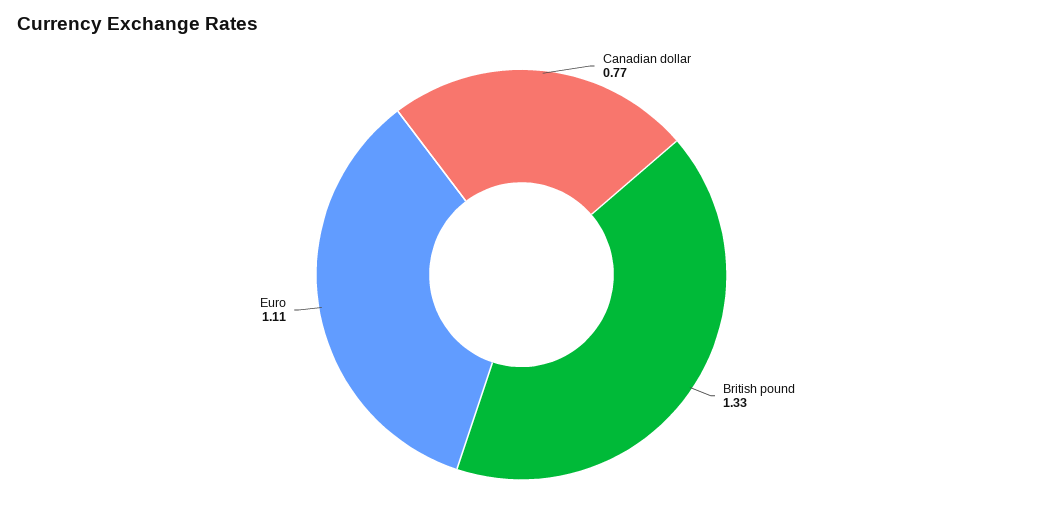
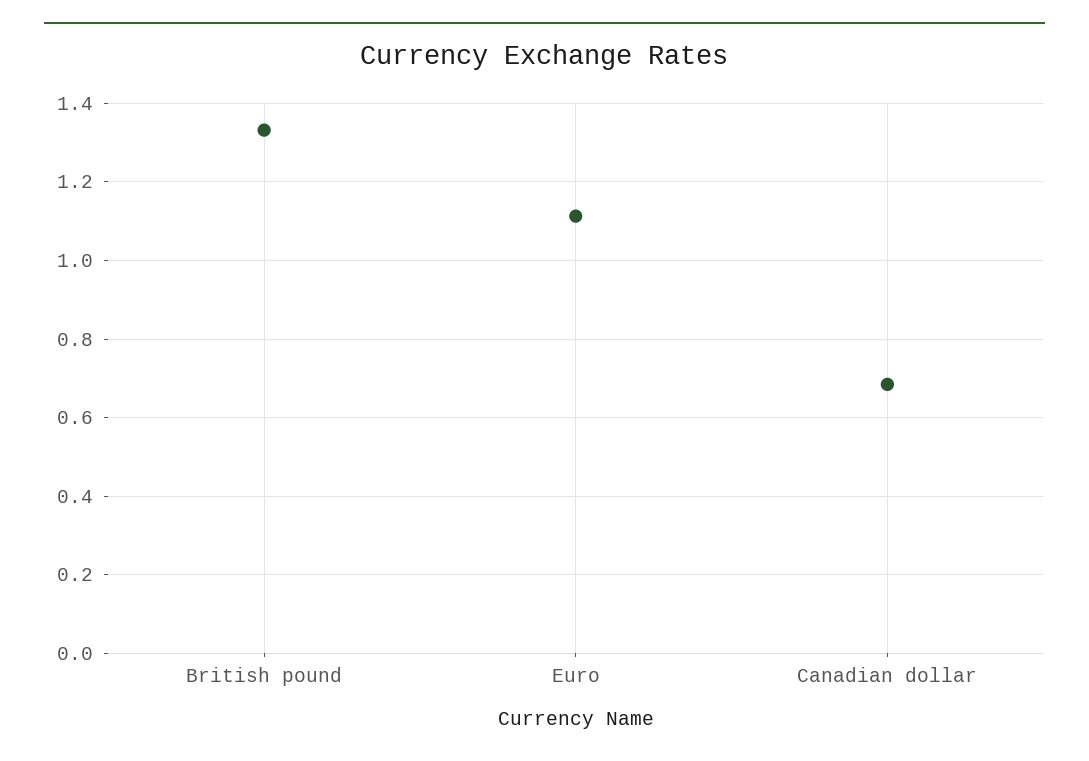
Canadian dollar: 0.77 -> 0.68

